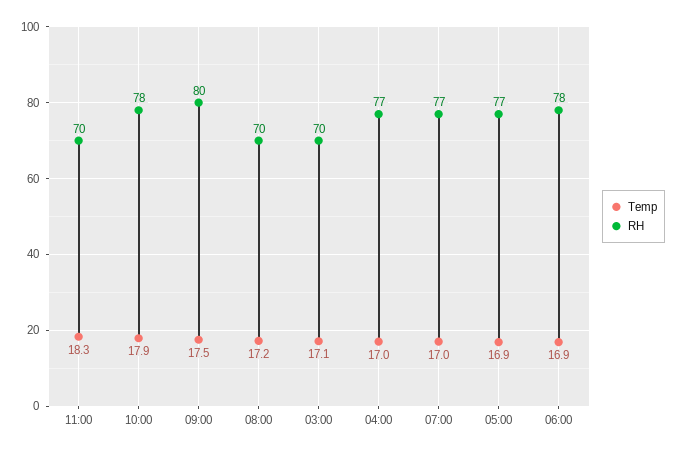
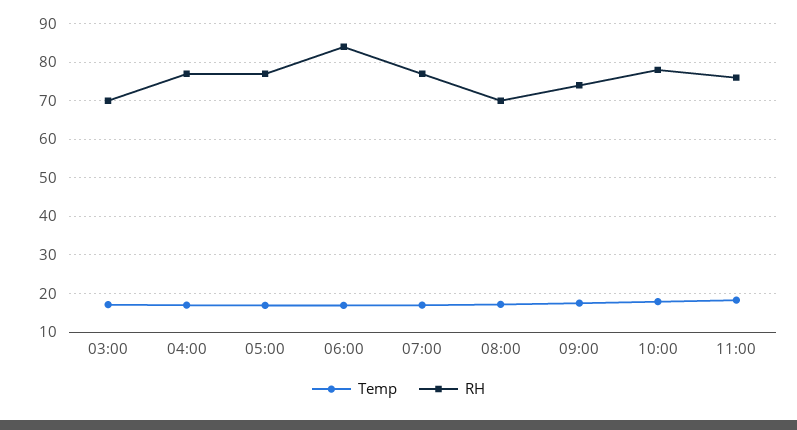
RH, 11:00: 70 -> 76
RH, 09:00: 80 -> 74
RH, 06:00: 78 -> 84

